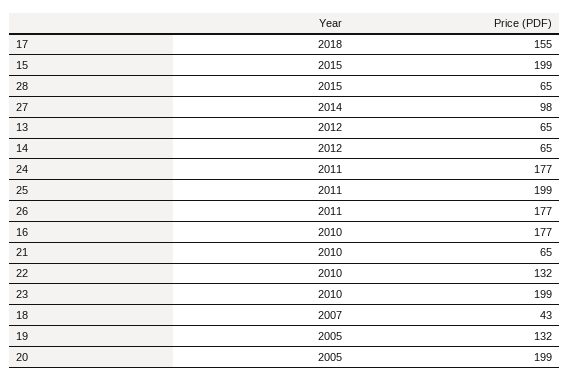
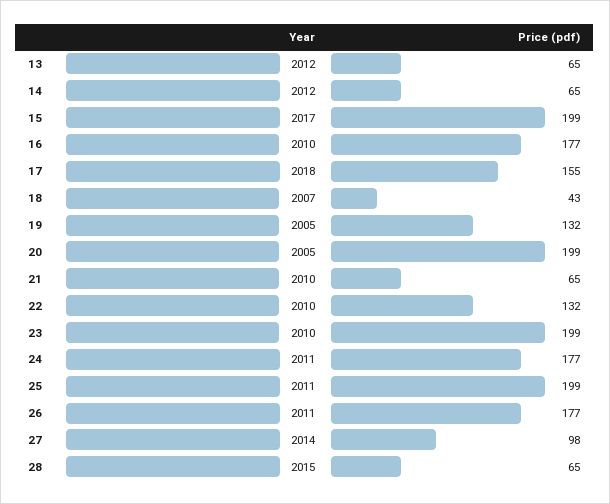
Year, 15: 2015 -> 2017

